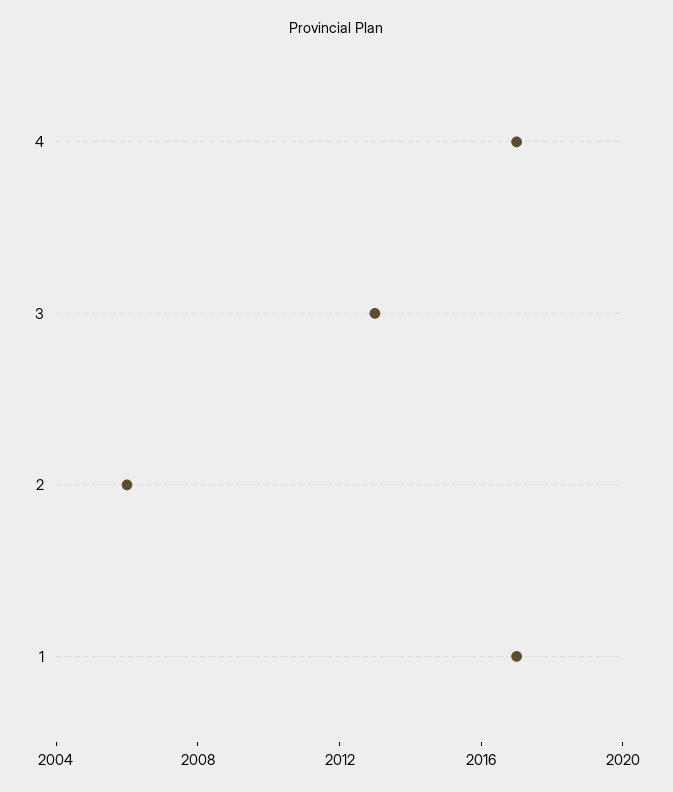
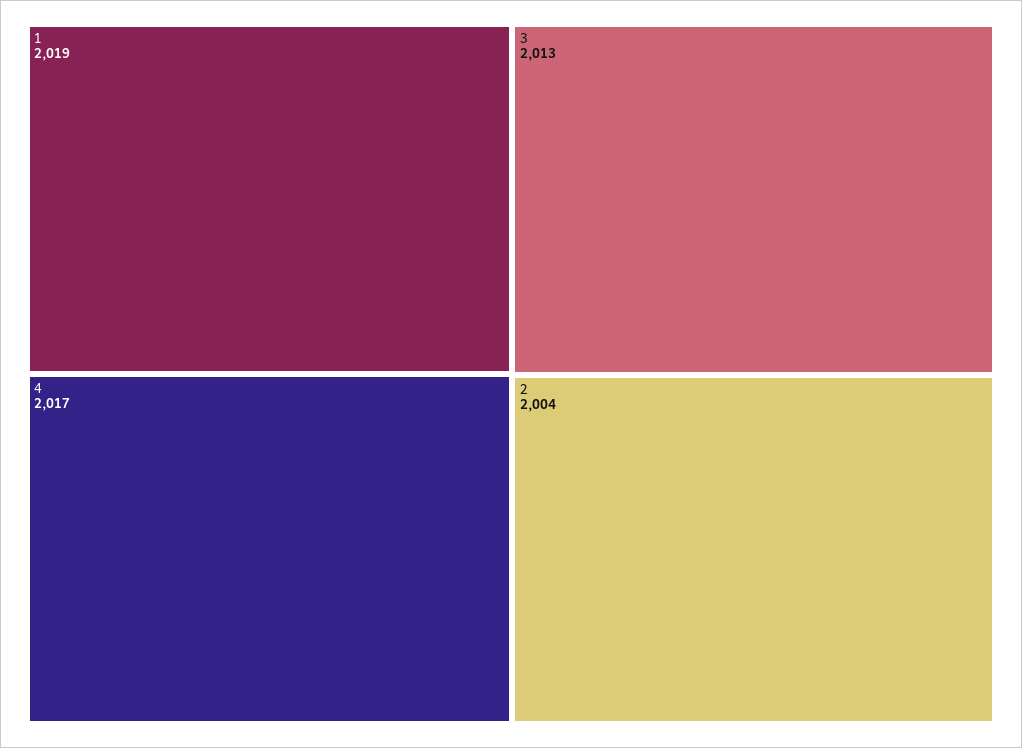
2: 2006 -> 2004
1: 2017 -> 2019

